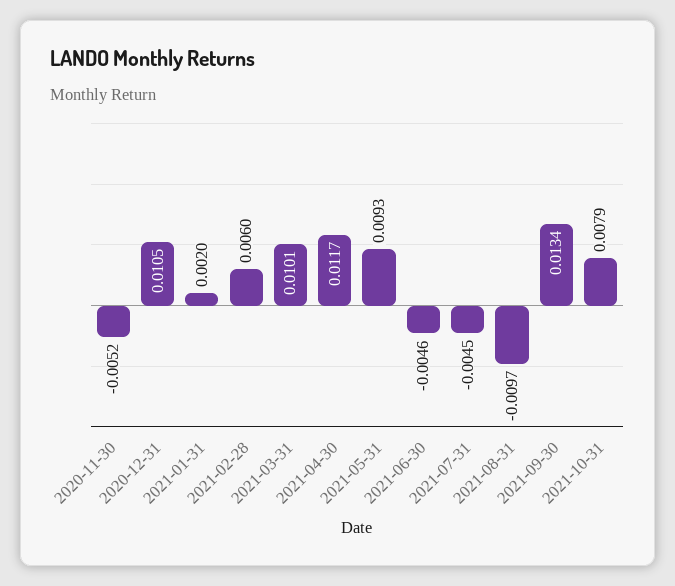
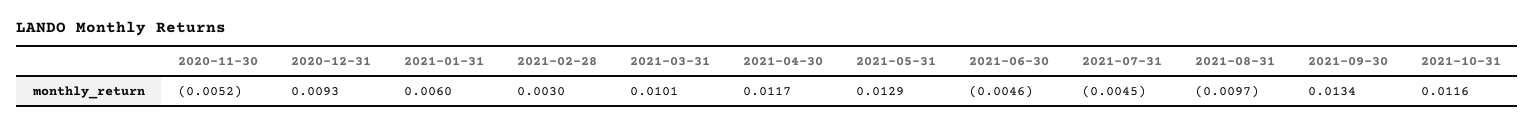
2020-12-31: 0.0105 -> 0.0093
2021-01-31: 0.002 -> 0.006
2021-02-28: 0.006 -> 0.003
2021-05-31: 0.0093 -> 0.0129
2021-10-31: 0.0079 -> 0.0116

